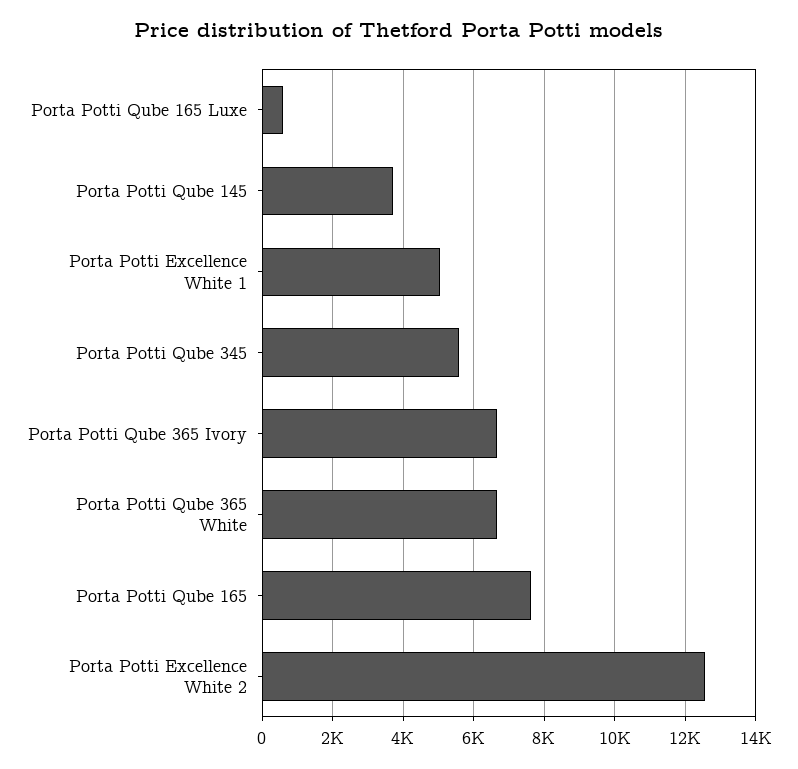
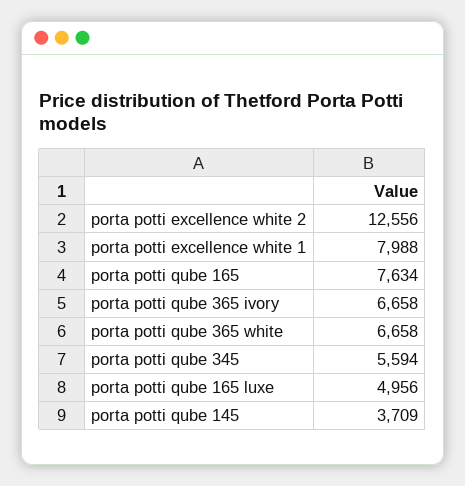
Porta Potti Qube 165 Luxe: 600 -> 4956
Porta Potti Excellence White 1: 5000 -> 7988

